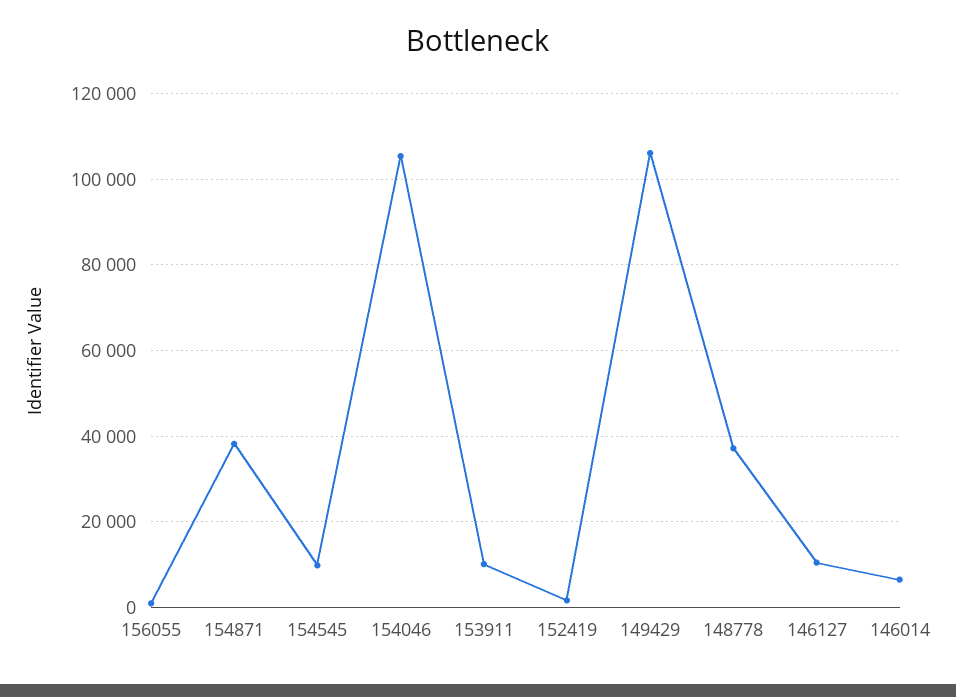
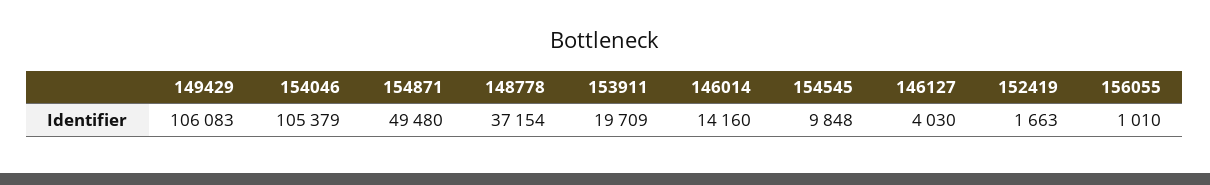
154871: 38000 -> 49480
153911: 10000 -> 19709
146127: 10000 -> 4030
146014: 6000 -> 14160

